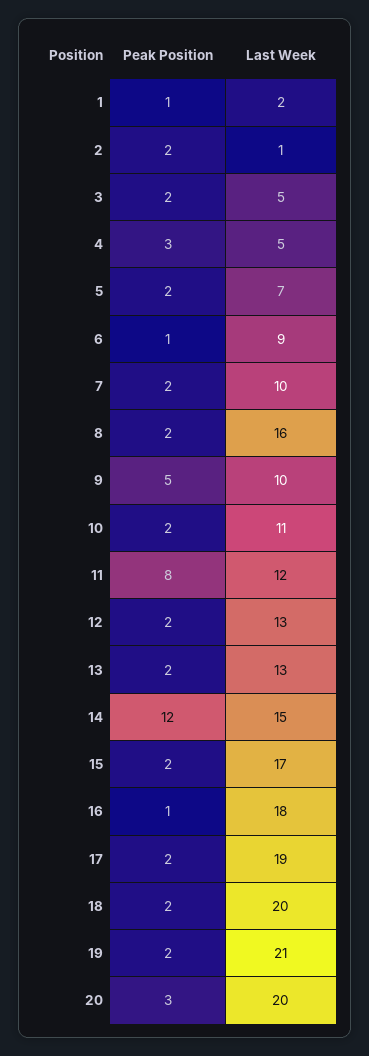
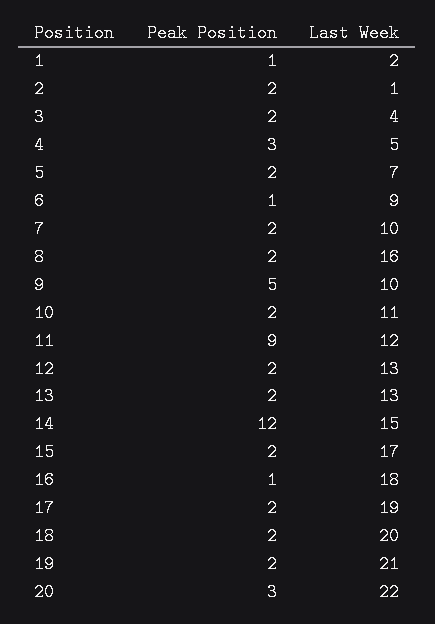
Last Week, 3: 5 -> 4
Peak Position, 11: 8 -> 9
Last Week, 20: 20 -> 22

